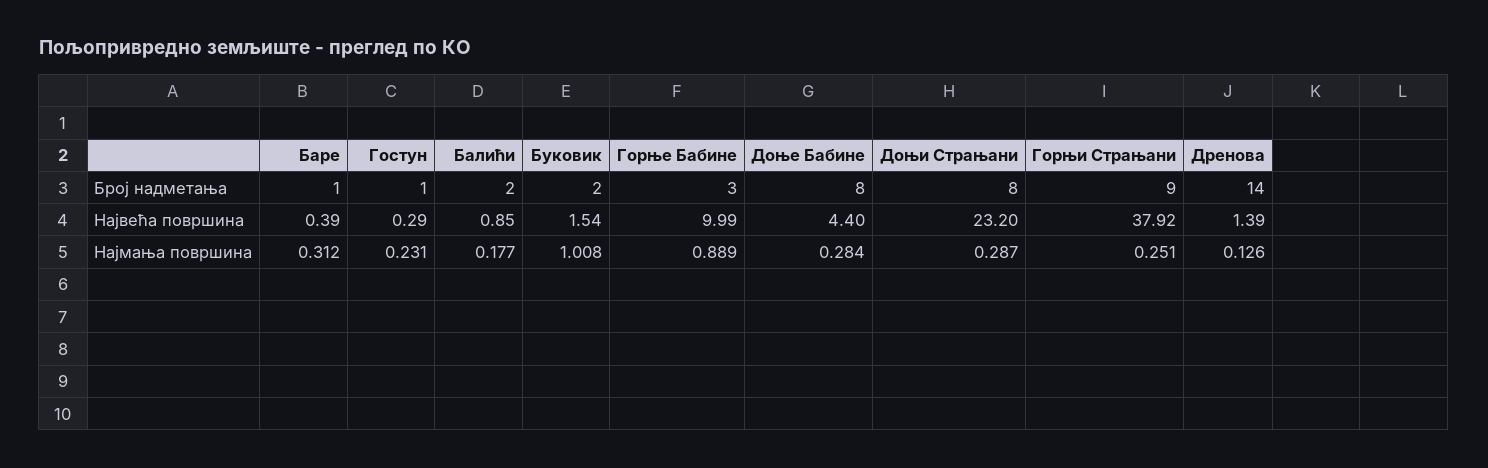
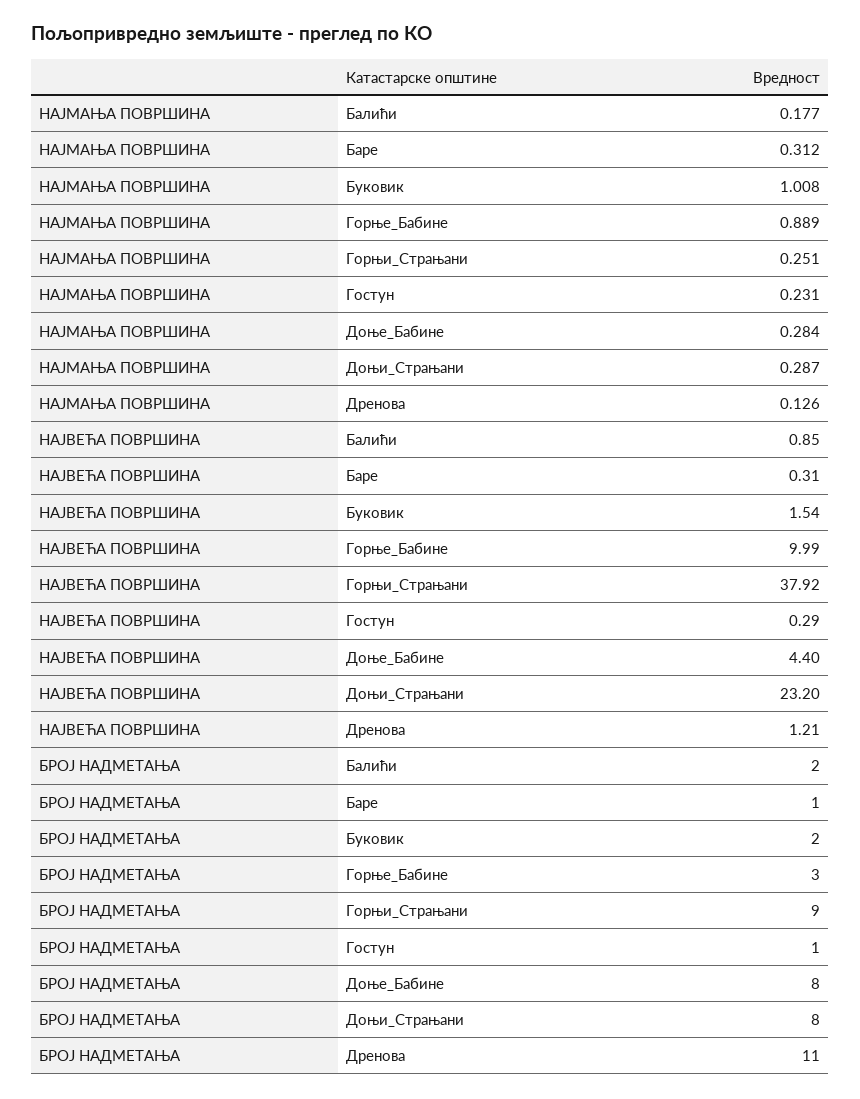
Дренова, Број надметања: 14 -> 11
Баре, Највећа површина: 0.39 -> 0.31
Дренова, Највећа површина: 1.39 -> 1.21

